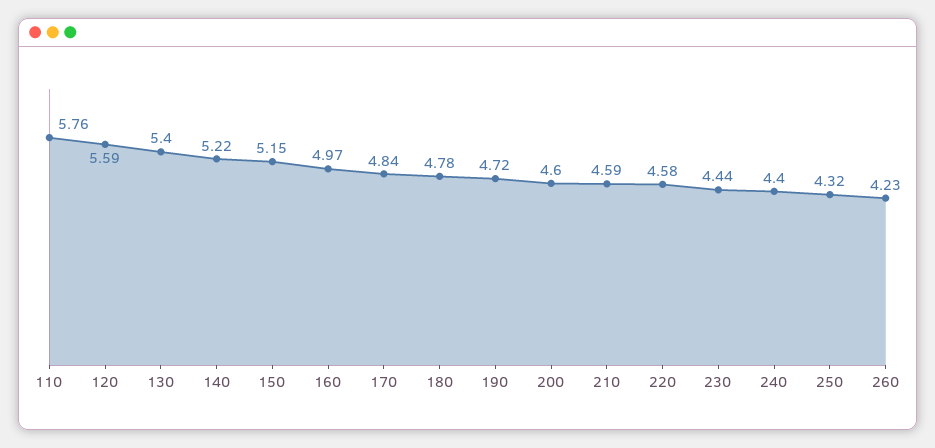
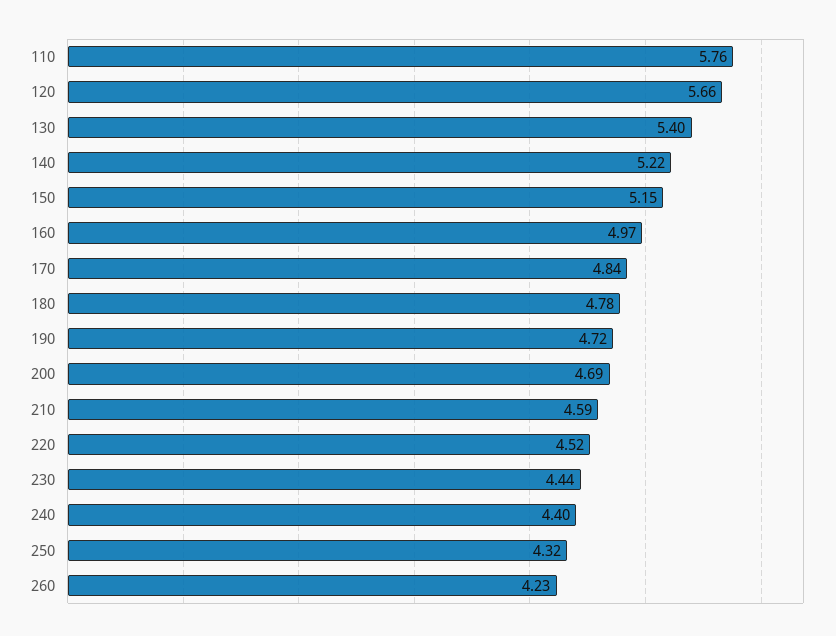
120: 5.59 -> 5.66
200: 4.6 -> 4.69
220: 4.58 -> 4.52

